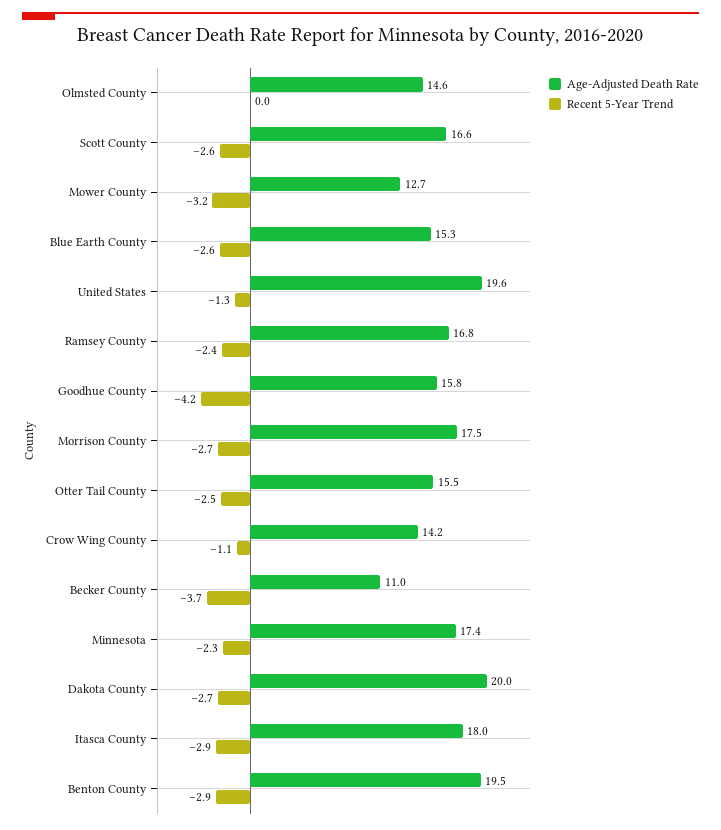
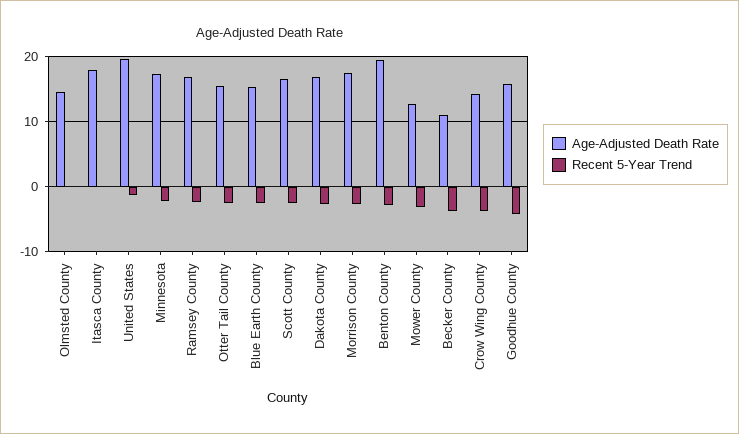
Recent 5-Year Trend, Crow Wing County: -1.1 -> -4
Age-Adjusted Death Rate, Dakota County: 20 -> 17
Recent 5-Year Trend, Itasca County: -2.9 -> 0

